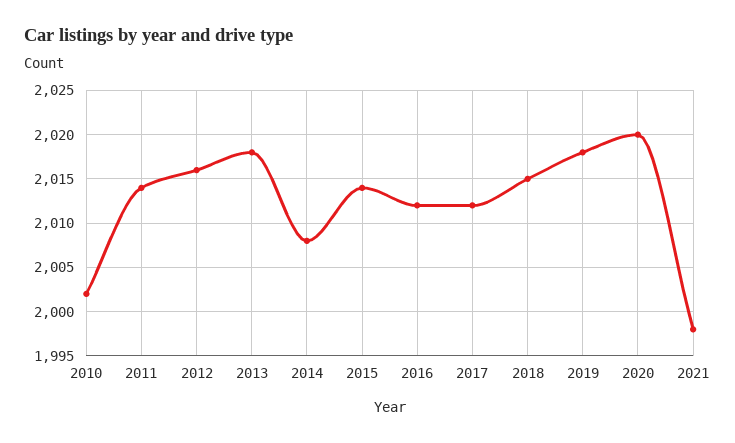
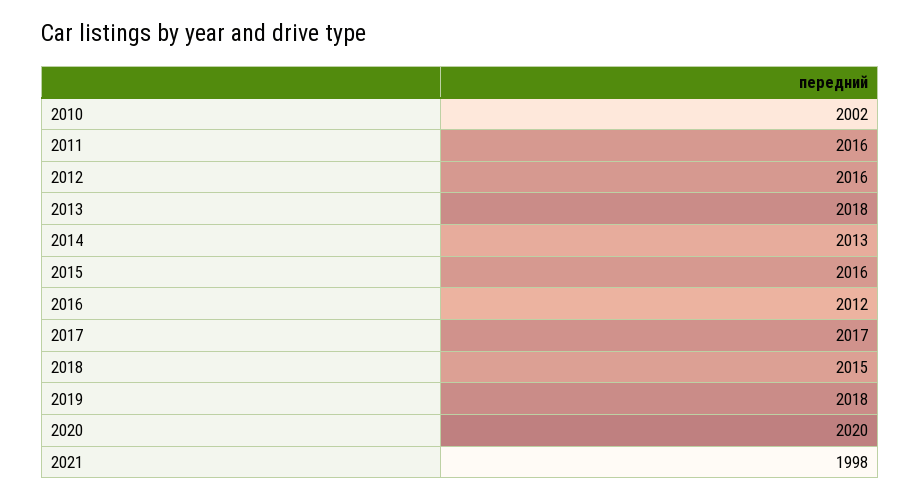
2011: 2014 -> 2016
2014: 2008 -> 2013
2015: 2014 -> 2016
2017: 2012 -> 2017

